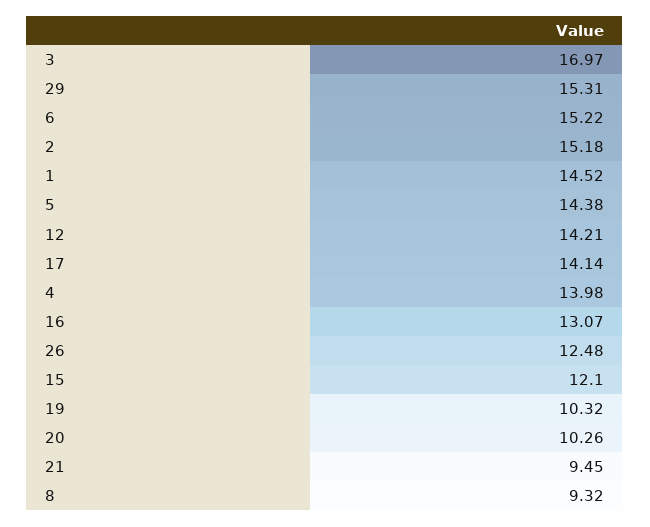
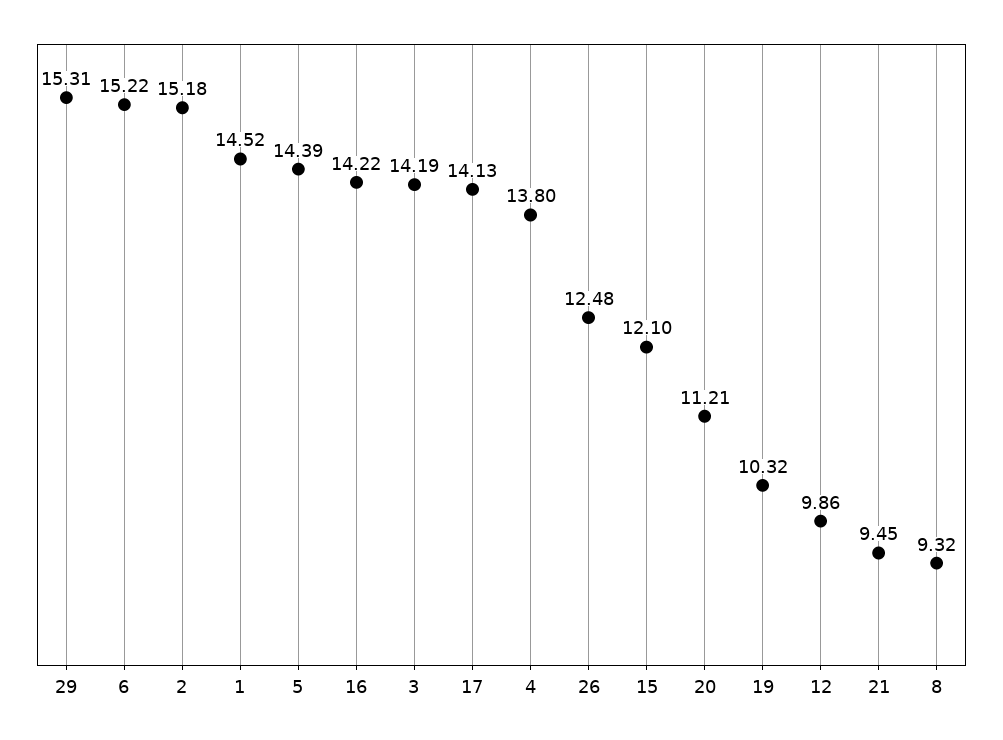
3: 16.97 -> 14.19
5: 14.38 -> 14.39
12: 14.21 -> 9.86
17: 14.14 -> 14.13
4: 13.98 -> 13.8
16: 13.07 -> 14.22
20: 10.26 -> 11.21

